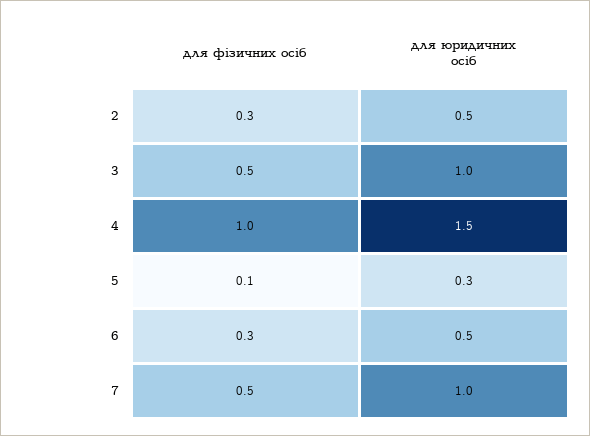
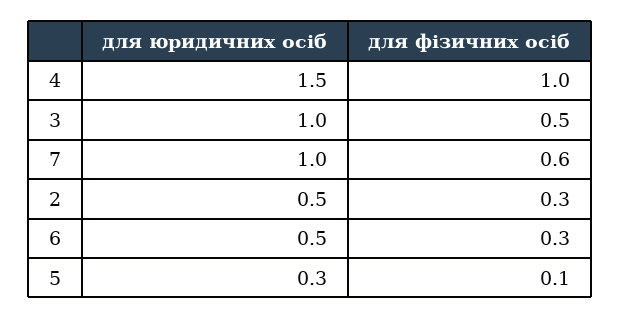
для фізичних осіб, 7: 0.5 -> 0.6

